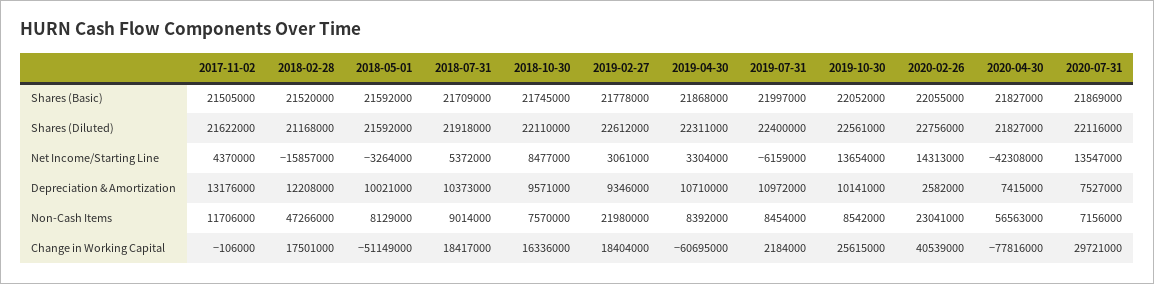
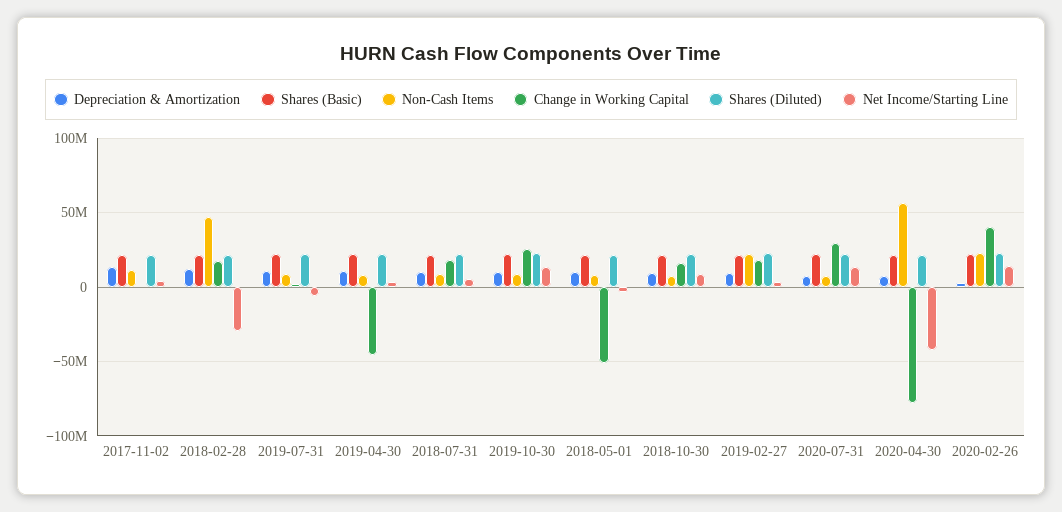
Net Income/Starting Line, 2018-02-28: -15857000 -> -30000000
Change in Working Capital, 2019-04-30: -60695000 -> -45000000

